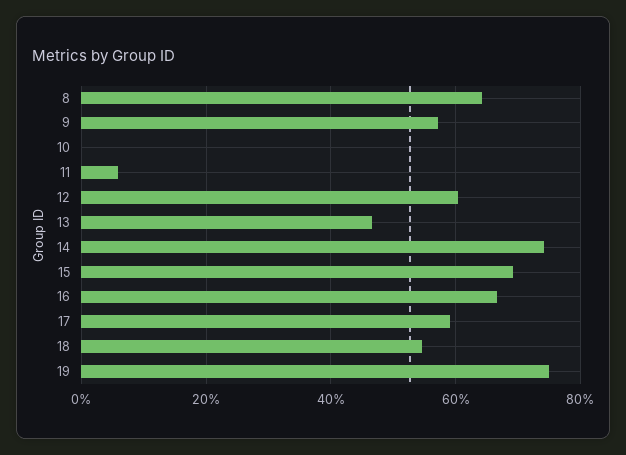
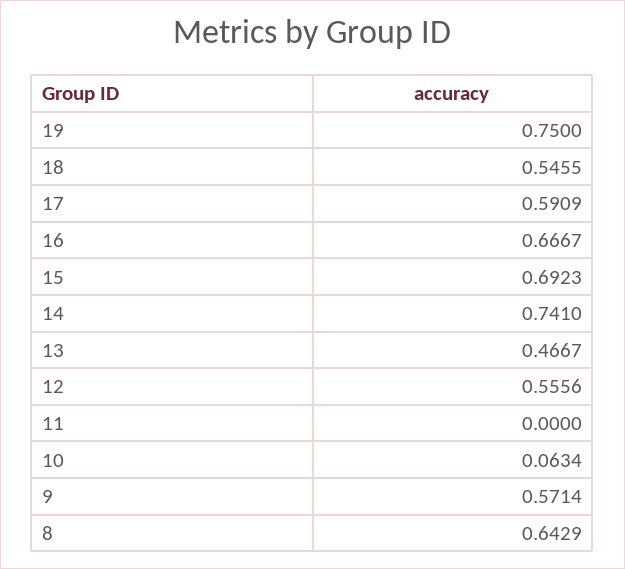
10: 0 -> 0.0634
11: 0.06 -> 0
12: 0.6 -> 0.5556

